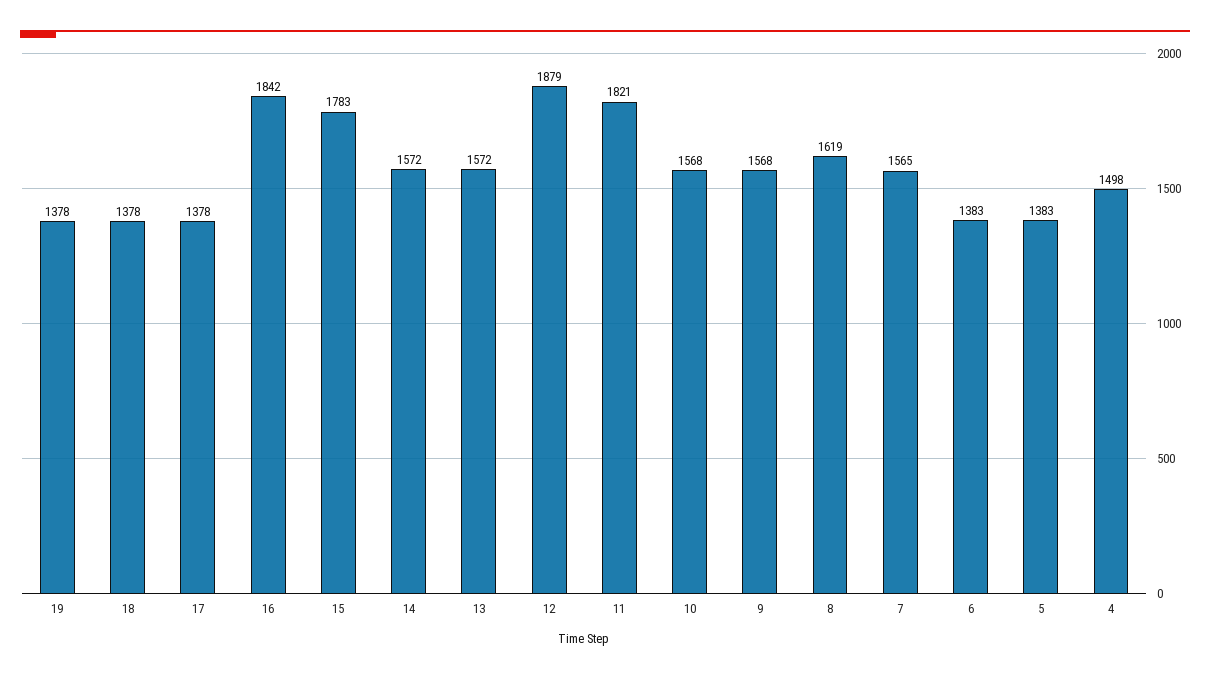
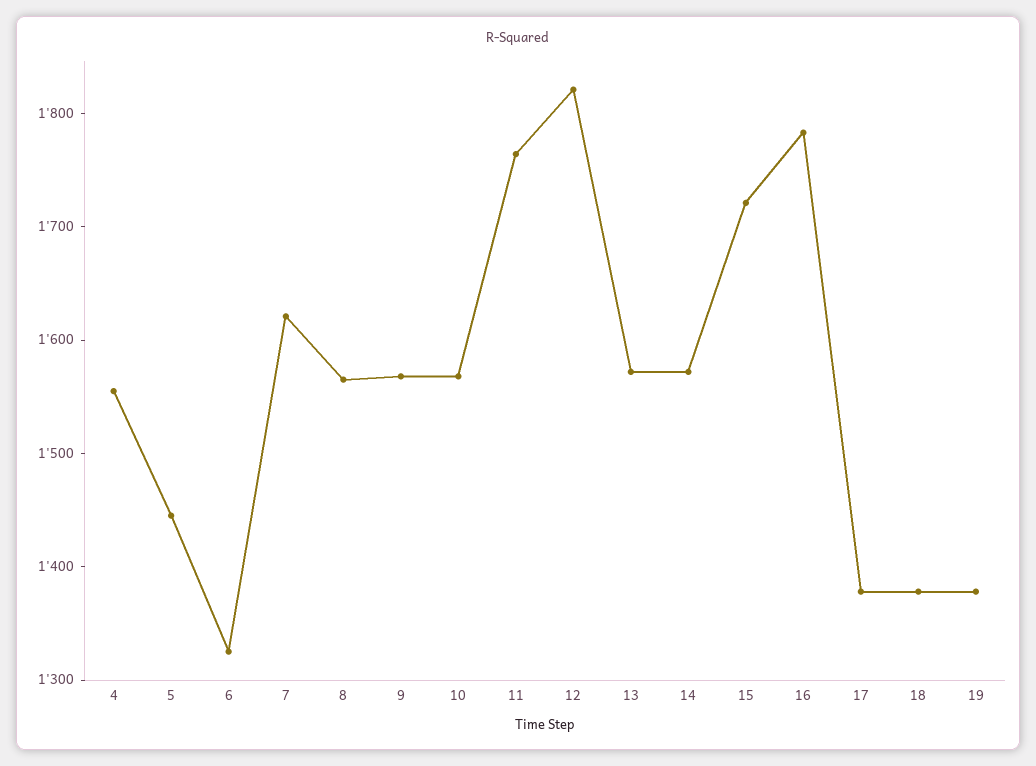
16: 1842 -> 1780
15: 1783 -> 1720
12: 1879 -> 1820
11: 1821 -> 1760
8: 1619 -> 1560
7: 1565 -> 1620
6: 1383 -> 1320
5: 1383 -> 1440
4: 1498 -> 1560

